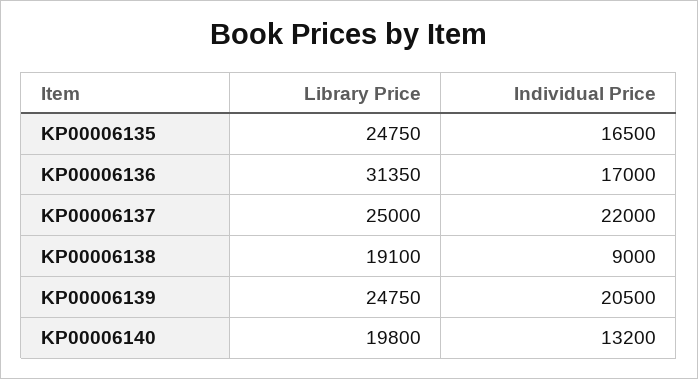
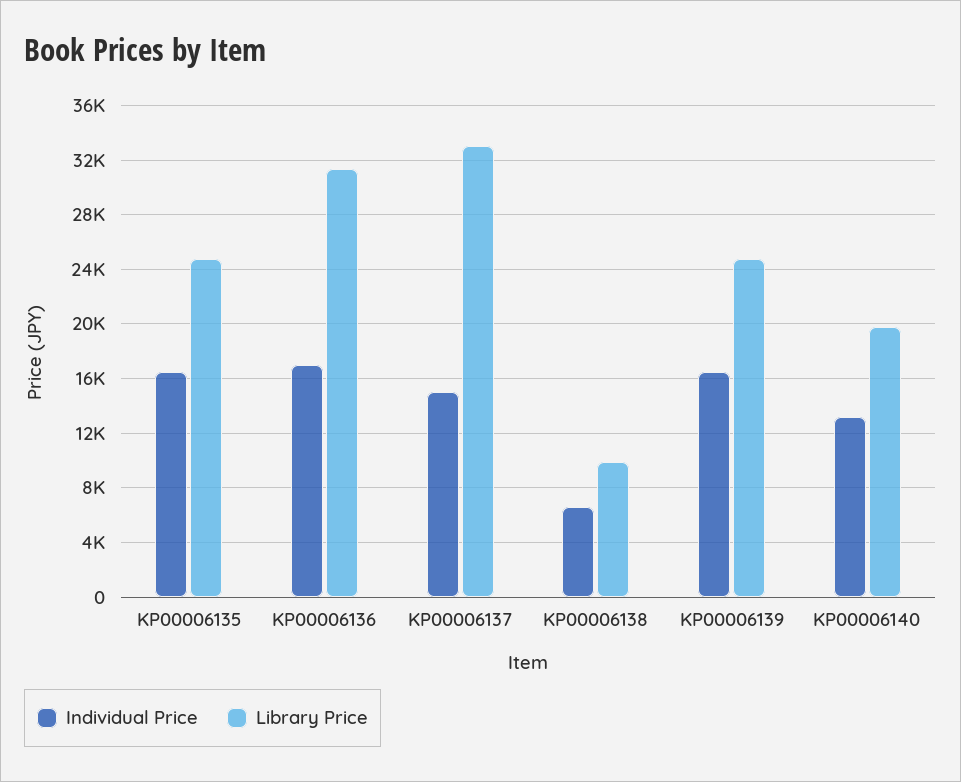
Library Price, KP00006137: 25000 -> 33000
Individual Price, KP00006137: 22000 -> 15000
Library Price, KP00006138: 19100 -> 10000
Individual Price, KP00006138: 9000 -> 6500
Individual Price, KP00006139: 20500 -> 16500

